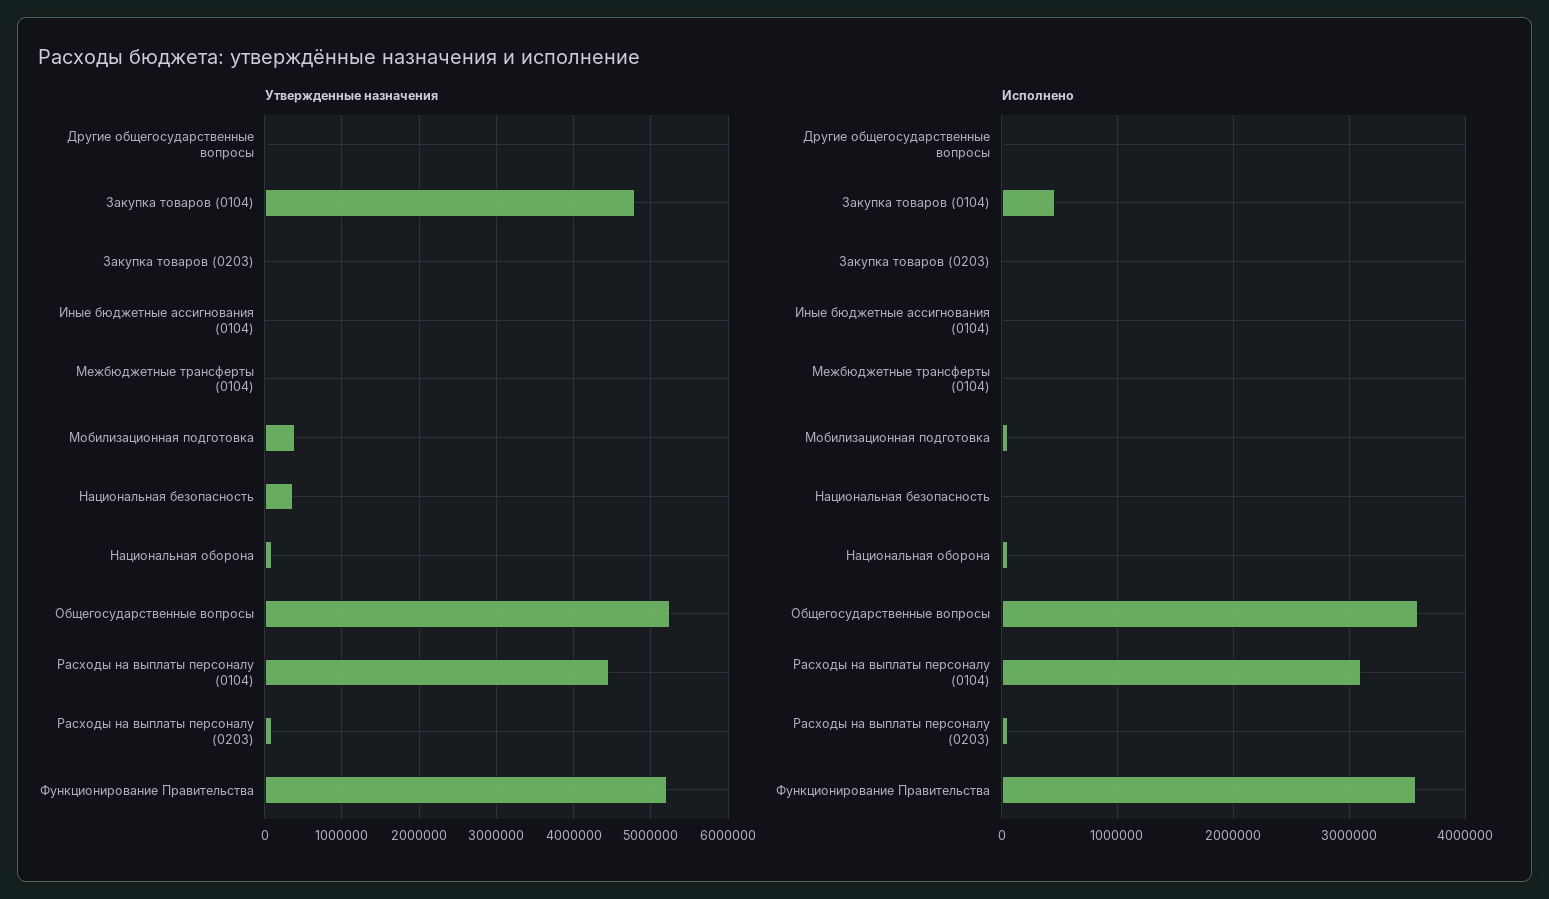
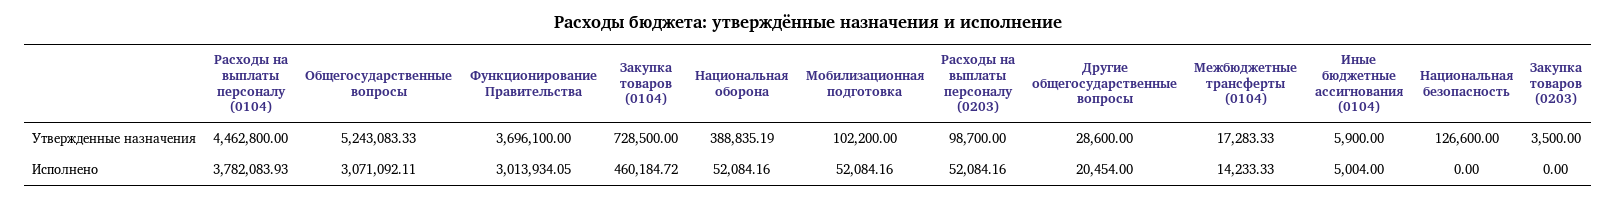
Утвержденные назначения, Закупка товаров (0104): 4800000 -> 728500
Утвержденные назначения, Мобилизационная подготовка: 400000 -> 102200
Утвержденные назначения, Национальная безопасность: 400000 -> 126600
Утвержденные назначения, Национальная оборона: 100000 -> 388835.19
Утвержденные назначения, Функционирование Правительства: 5200000 -> 3696100
Исполнено, Общегосударственные вопросы: 3600000 -> 3071092.11
Исполнено, Расходы на выплаты персоналу (0104): 3100000 -> 3782083.93
Исполнено, Функционирование Правительства: 3600000 -> 3013934.05

